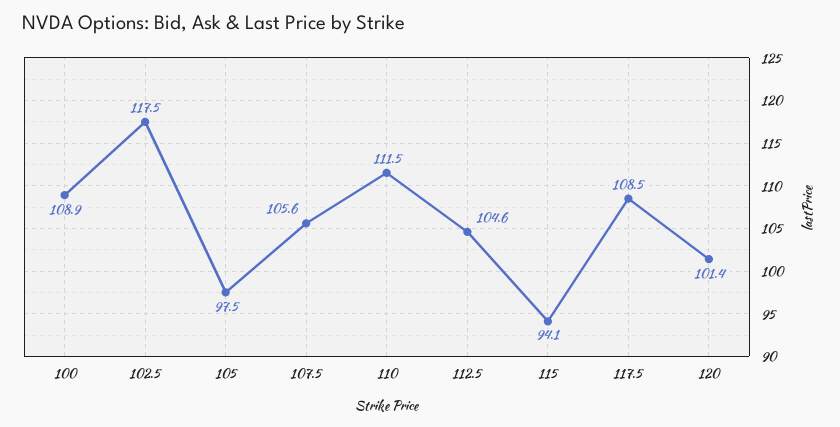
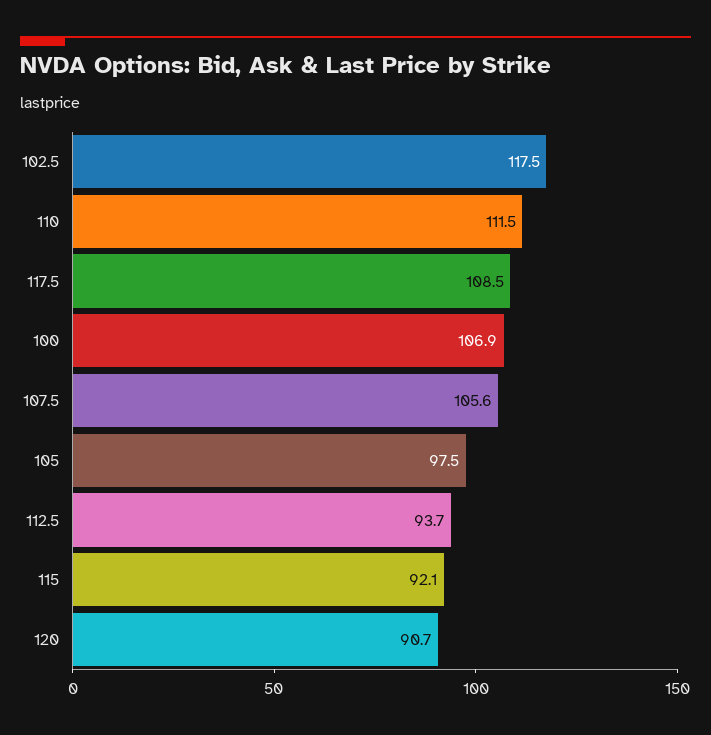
100: 108.9 -> 106.9
112.5: 104.6 -> 93.7
115: 94.1 -> 92.1
120: 101.4 -> 90.7

